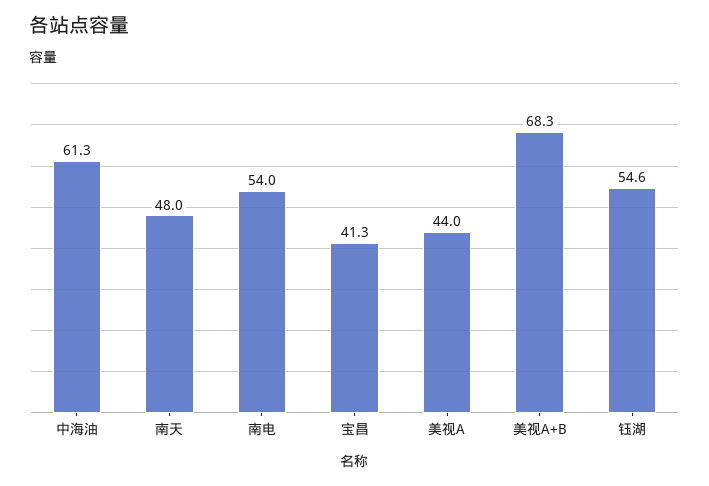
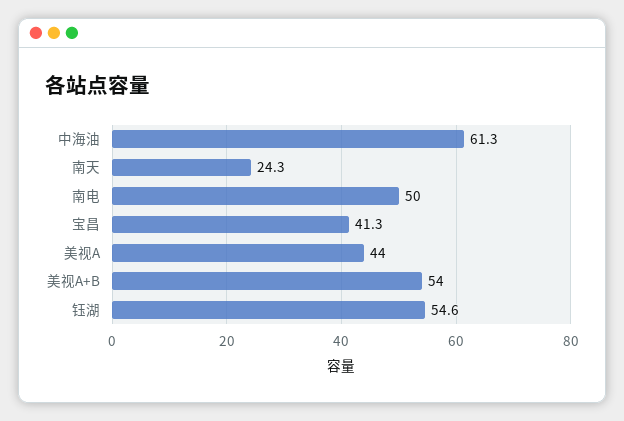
南天: 48 -> 24.3
南电: 54 -> 50
美视A+B: 68.3 -> 54

